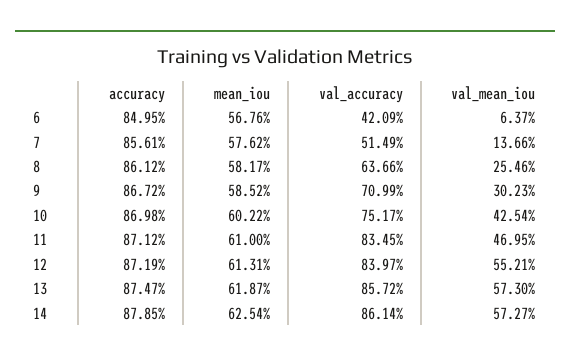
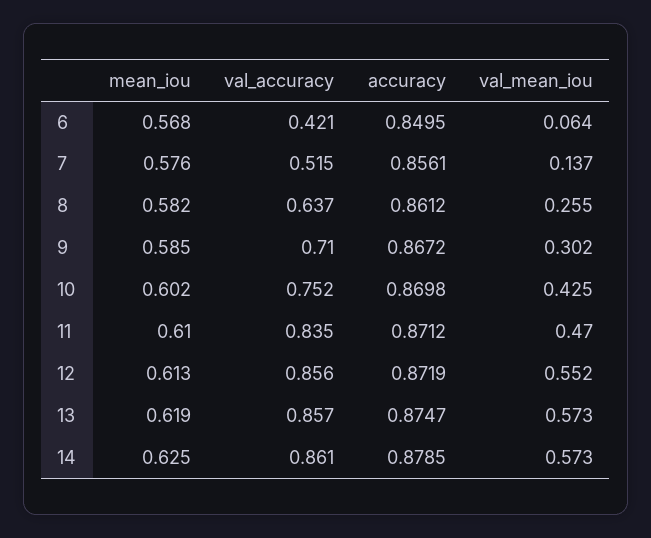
val_accuracy, 12: 0.8397 -> 0.856

